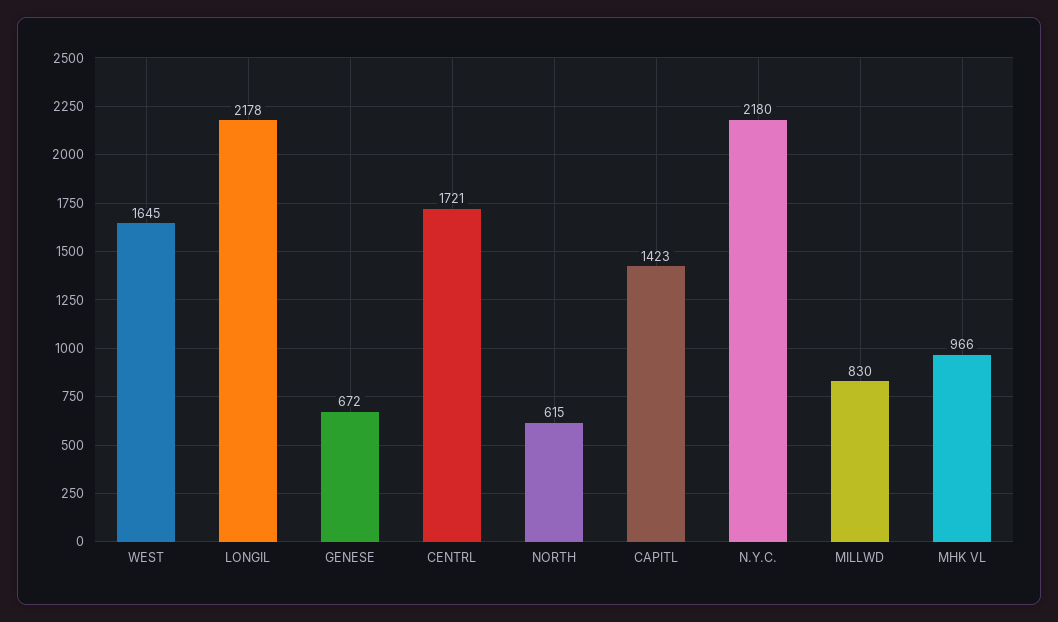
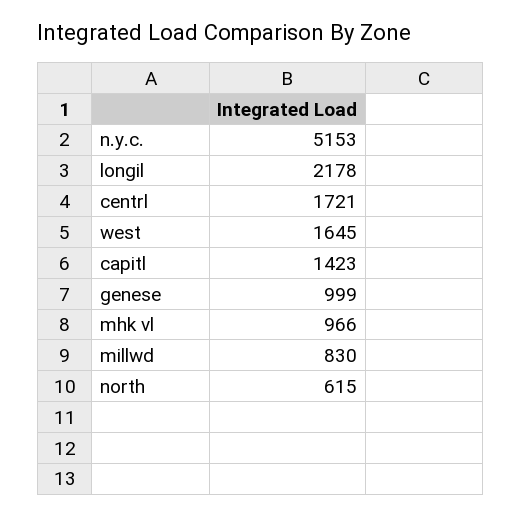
GENESE: 672 -> 999
N.Y.C.: 2180 -> 5153

